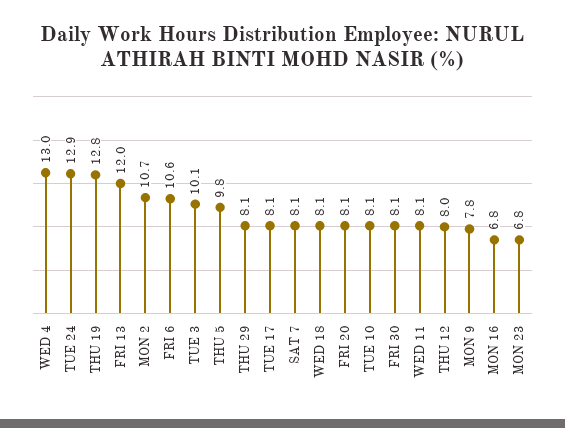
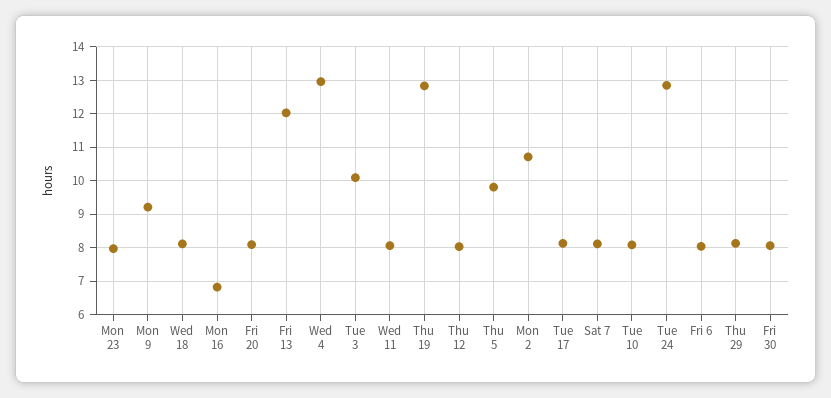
FRI 6: 10.6 -> 8
MON 9: 7.8 -> 9.2
MON 23: 6.8 -> 8

